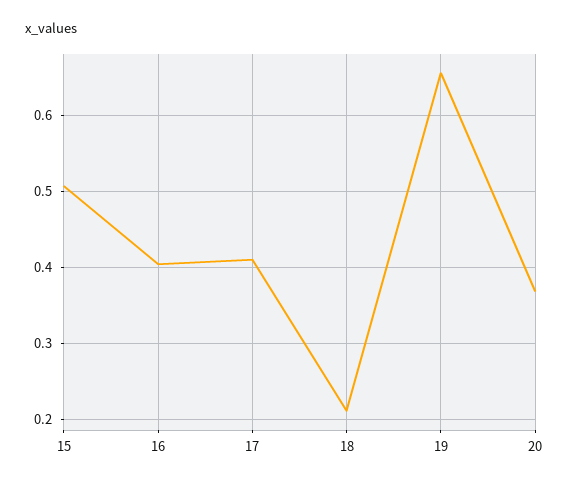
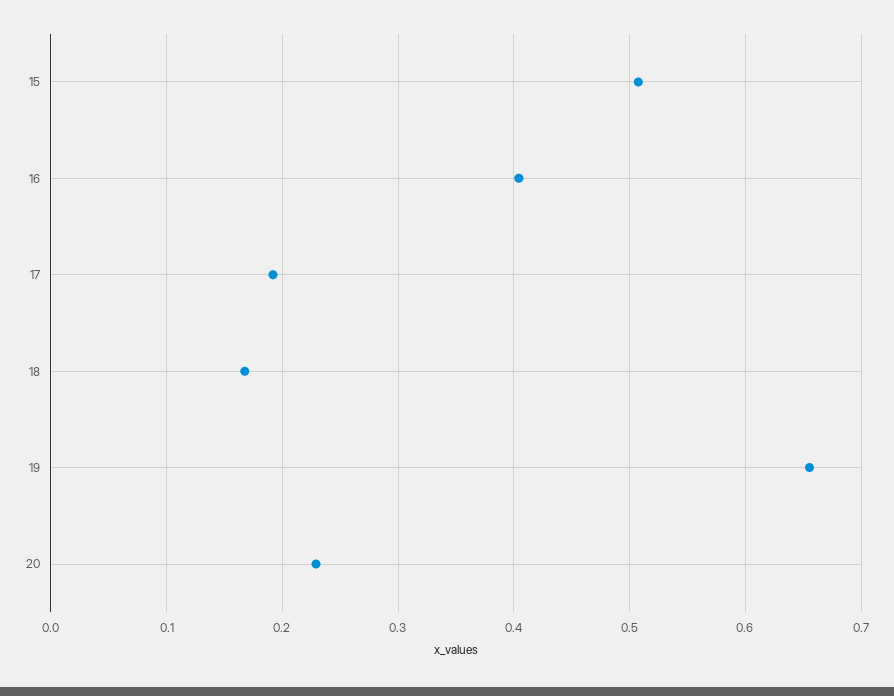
17: 0.41 -> 0.19
18: 0.21 -> 0.17
20: 0.37 -> 0.23

